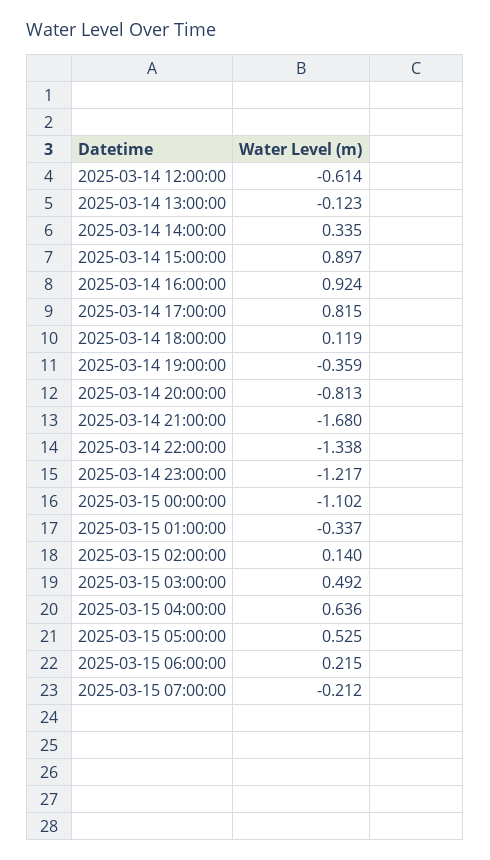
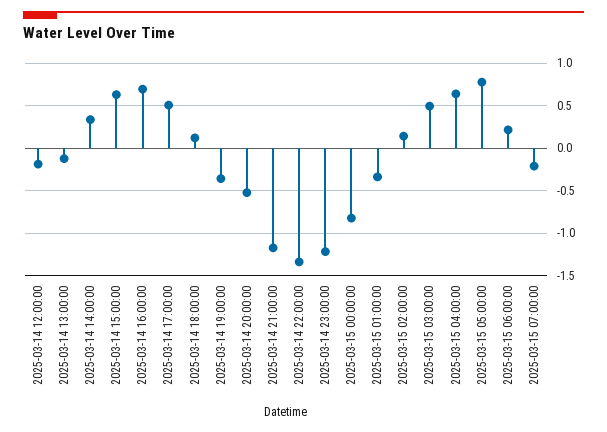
2025-03-14 12:00:00: -0.614 -> -0.2
2025-03-14 15:00:00: 0.897 -> 0.6
2025-03-14 16:00:00: 0.924 -> 0.7
2025-03-14 17:00:00: 0.815 -> 0.5
2025-03-14 20:00:00: -0.813 -> -0.5
2025-03-14 21:00:00: -1.68 -> -1.2
2025-03-15 00:00:00: -1.102 -> -0.8
2025-03-15 05:00:00: 0.525 -> 0.8

